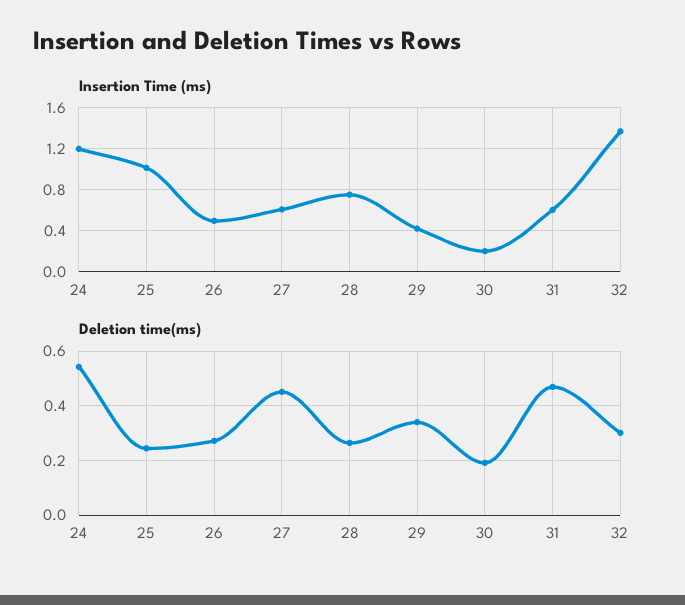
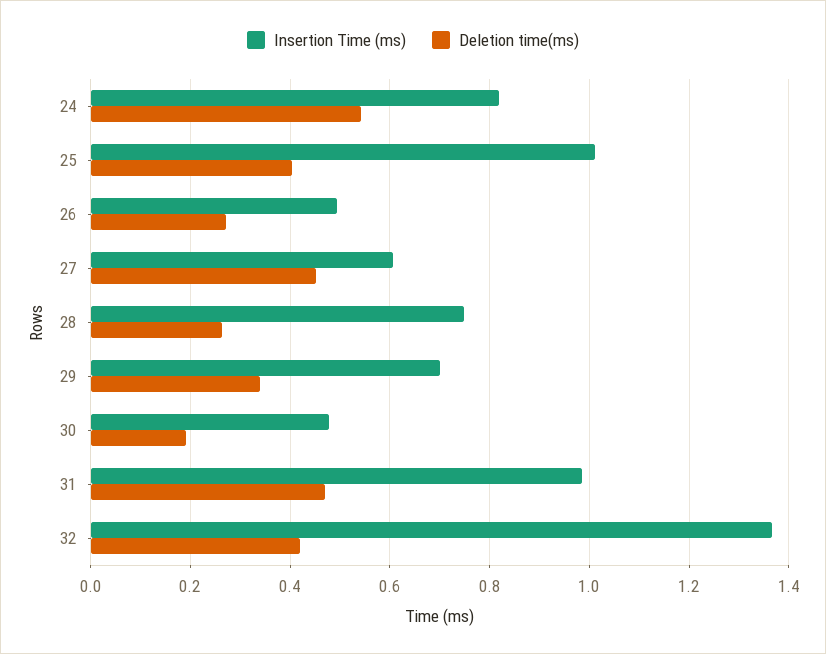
Insertion Time (ms), 24: 1.2 -> 0.82
Insertion Time (ms), 29: 0.4 -> 0.7
Insertion Time (ms), 30: 0.2 -> 0.48
Insertion Time (ms), 31: 0.6 -> 0.98
Deletion time(ms), 25: 0.25 -> 0.4
Deletion time(ms), 32: 0.3 -> 0.42

